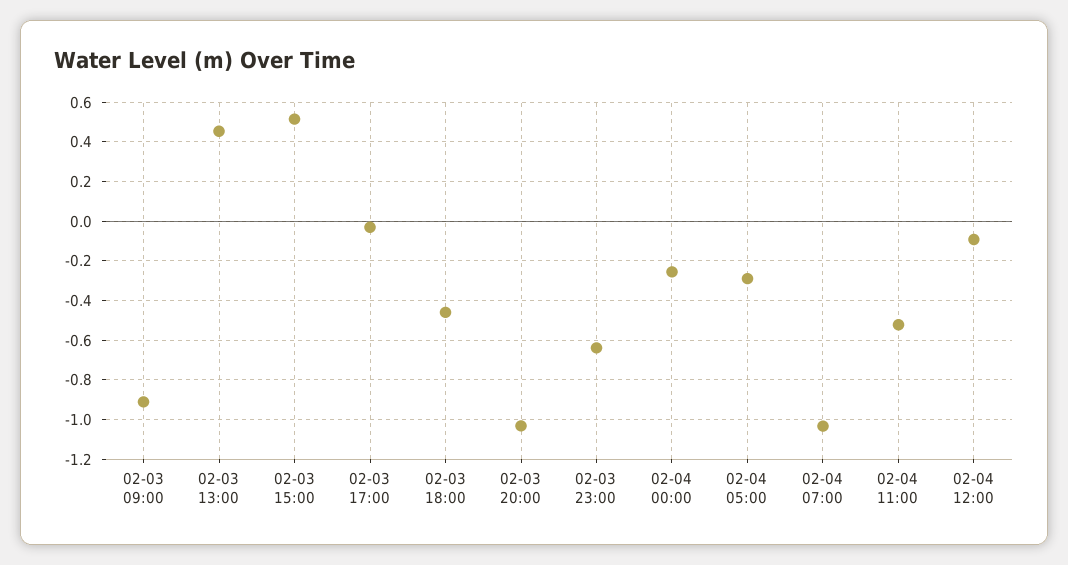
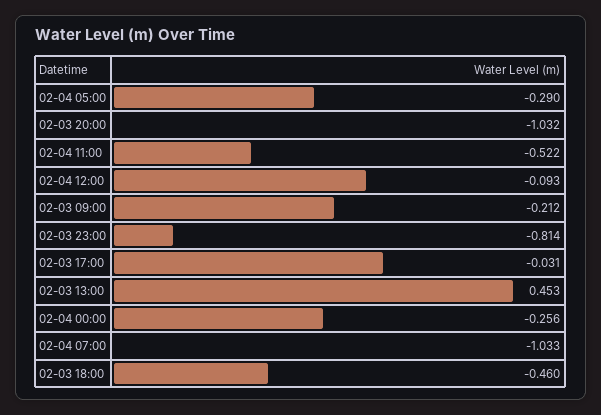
02-03 09:00: -0.9 -> -0.212
02-03 15:00: 0.5 -> none
02-03 23:00: -0.65 -> -0.814

